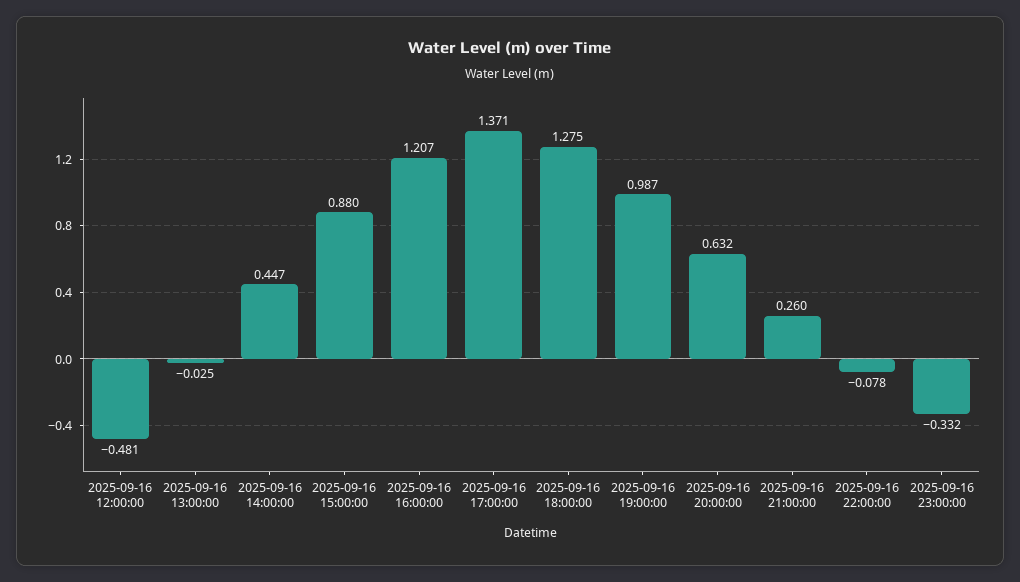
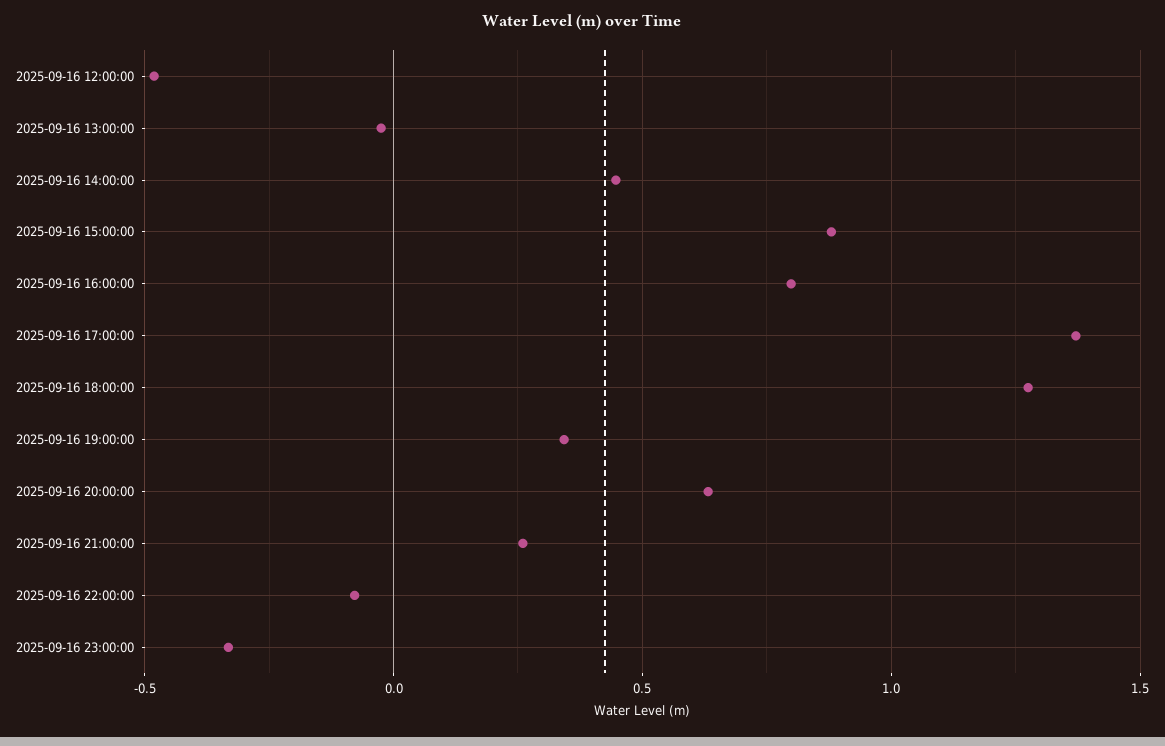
2025-09-16 16:00:00: 1.207 -> 0.8
2025-09-16 19:00:00: 0.987 -> 0.35

